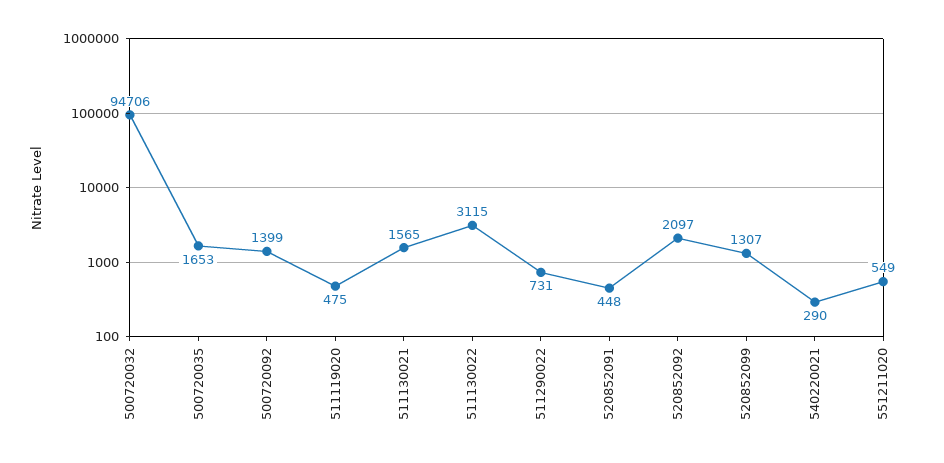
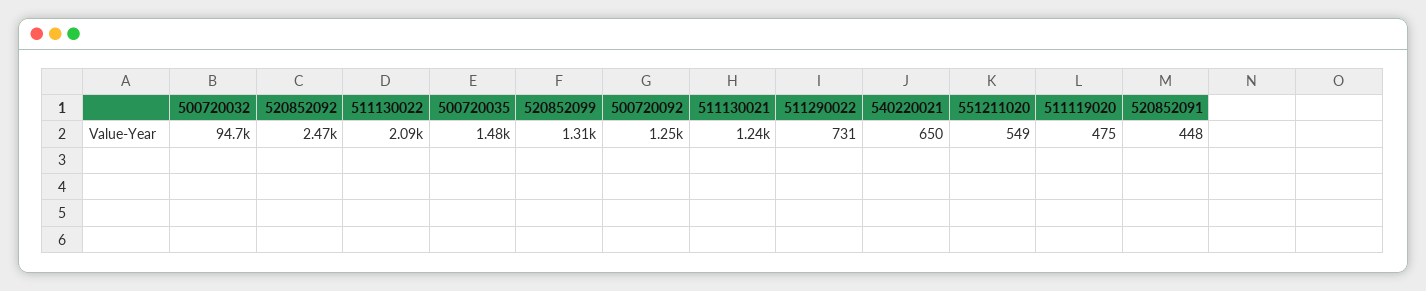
500720035: 1653 -> 1480
500720092: 1399 -> 1250
511130021: 1565 -> 1240
511130022: 3115 -> 2090
520852092: 2097 -> 2470
540220021: 290 -> 650

